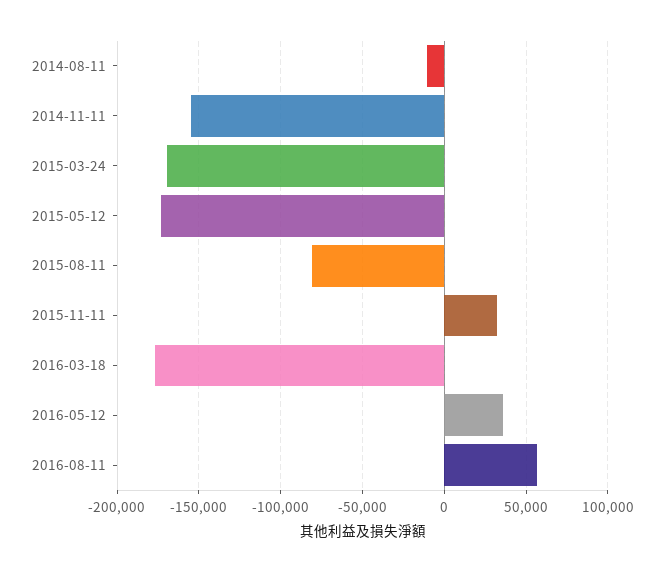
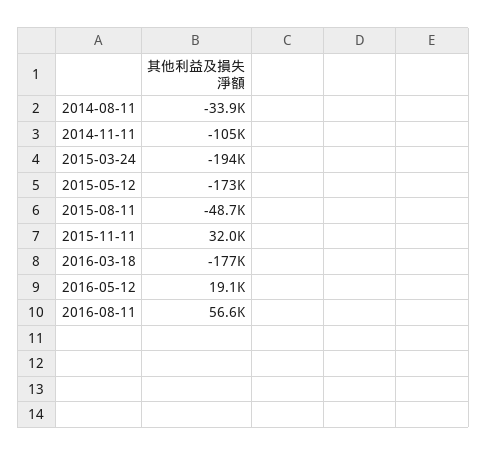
2014-08-11: -10000 -> -33900
2014-11-11: -155000 -> -105000
2015-03-24: -170000 -> -194000
2015-08-11: -80000 -> -48700
2016-05-12: 35000 -> 19100

